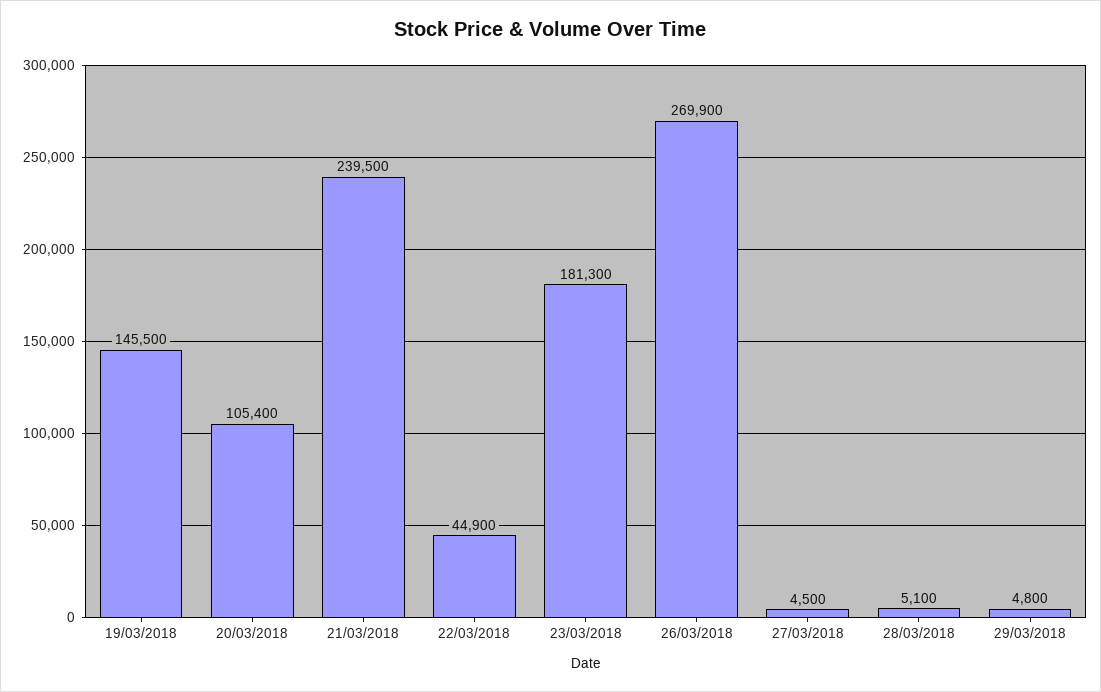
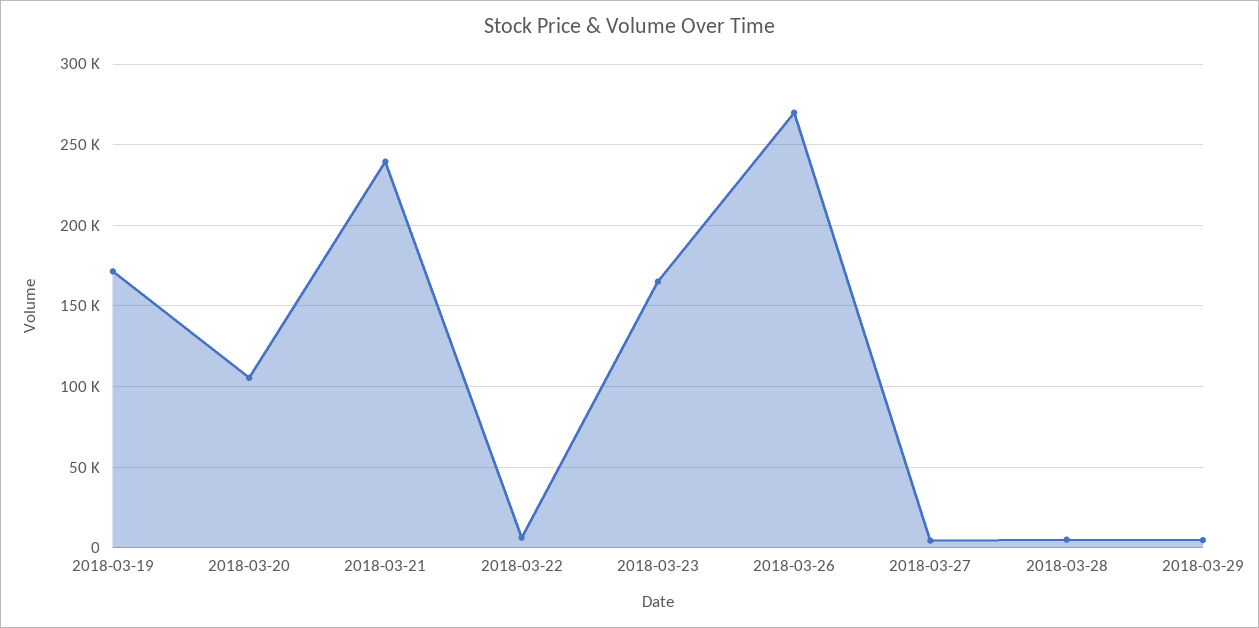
19/03/2018: 145500 -> 170000
22/03/2018: 44900 -> 5000
23/03/2018: 181300 -> 165000

